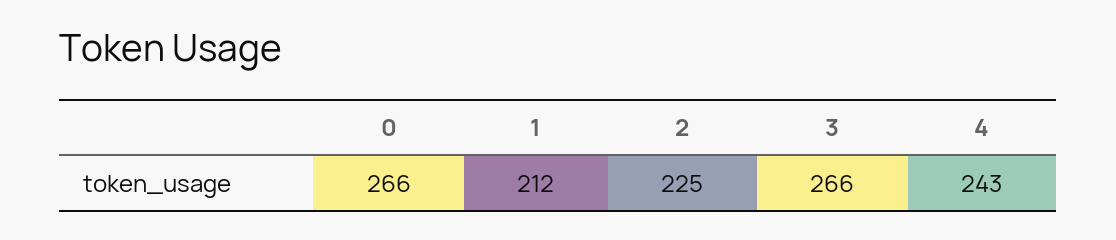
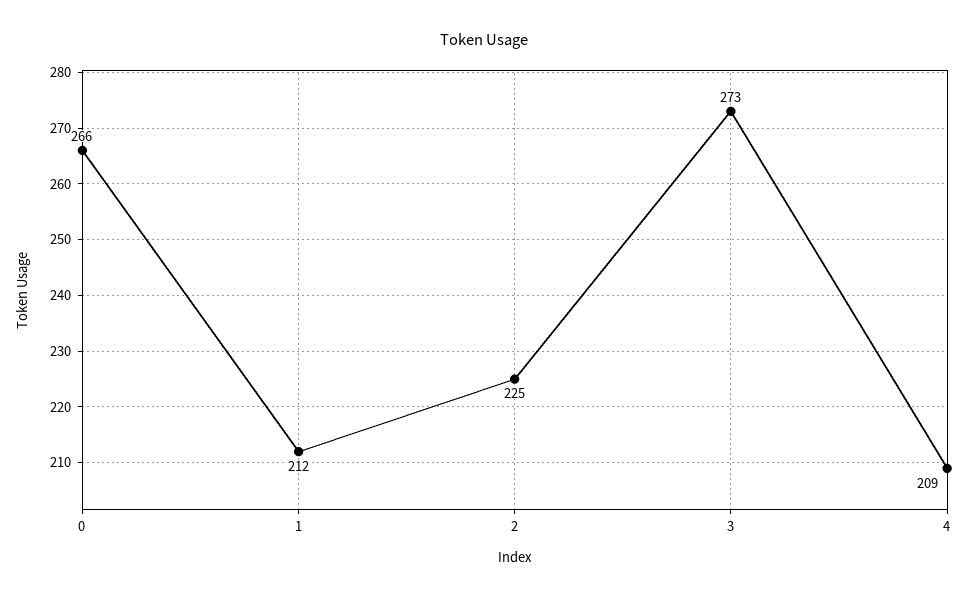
3: 266 -> 273
4: 243 -> 209

